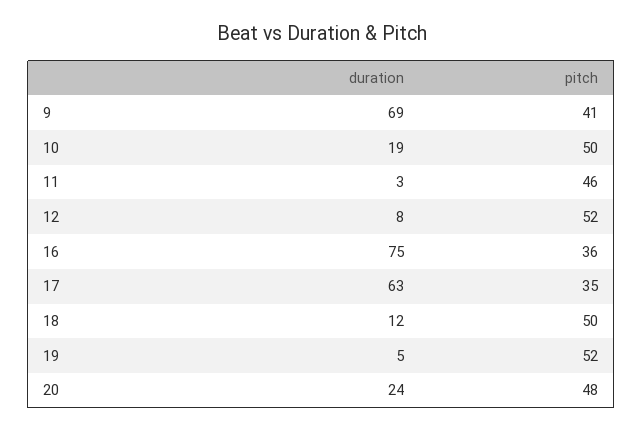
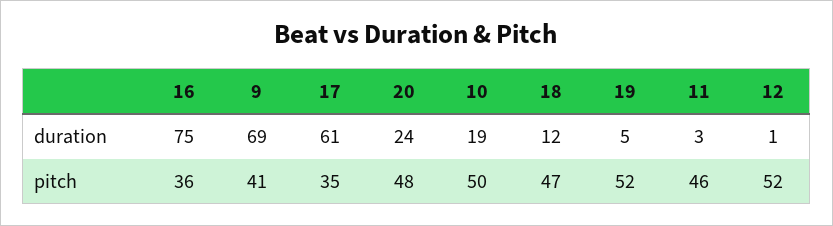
duration, 12: 8 -> 1
duration, 17: 63 -> 61
pitch, 18: 50 -> 47

